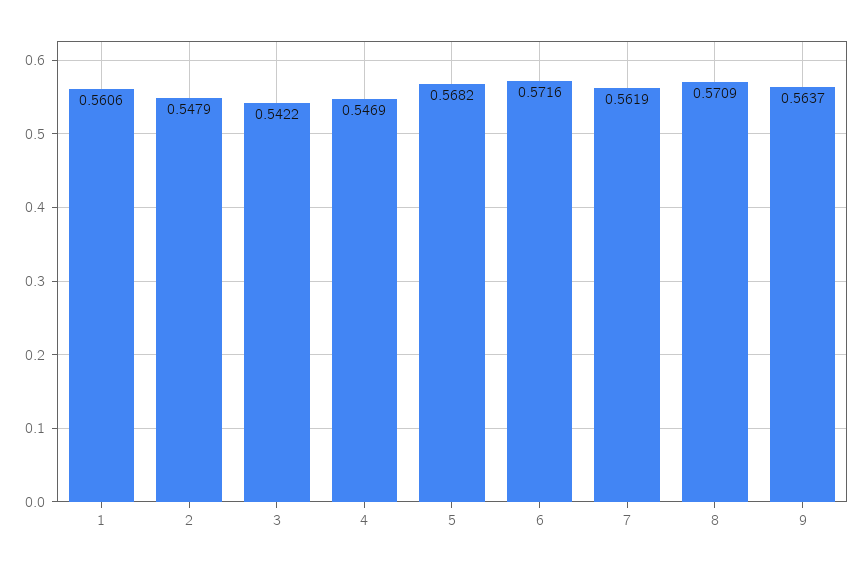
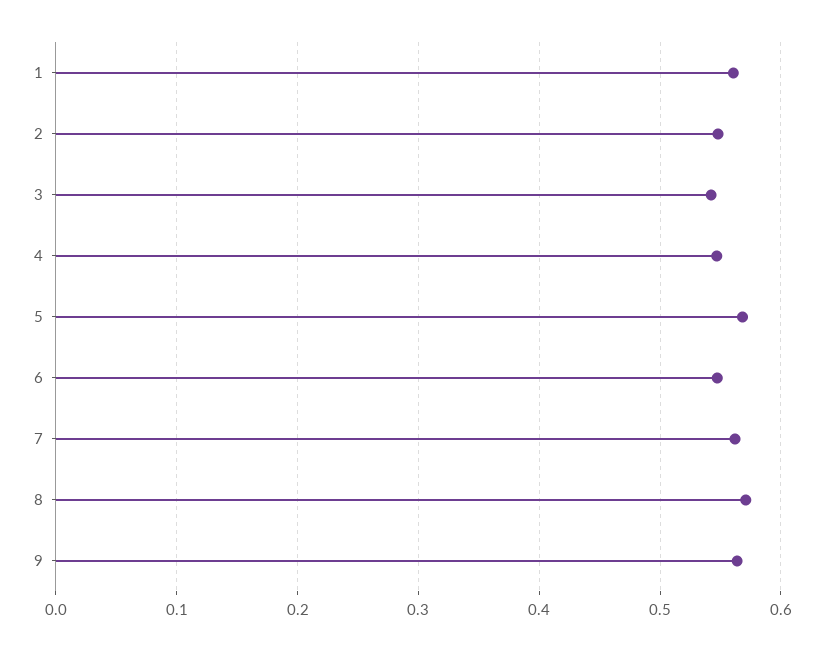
6: 0.5716 -> 0.55

